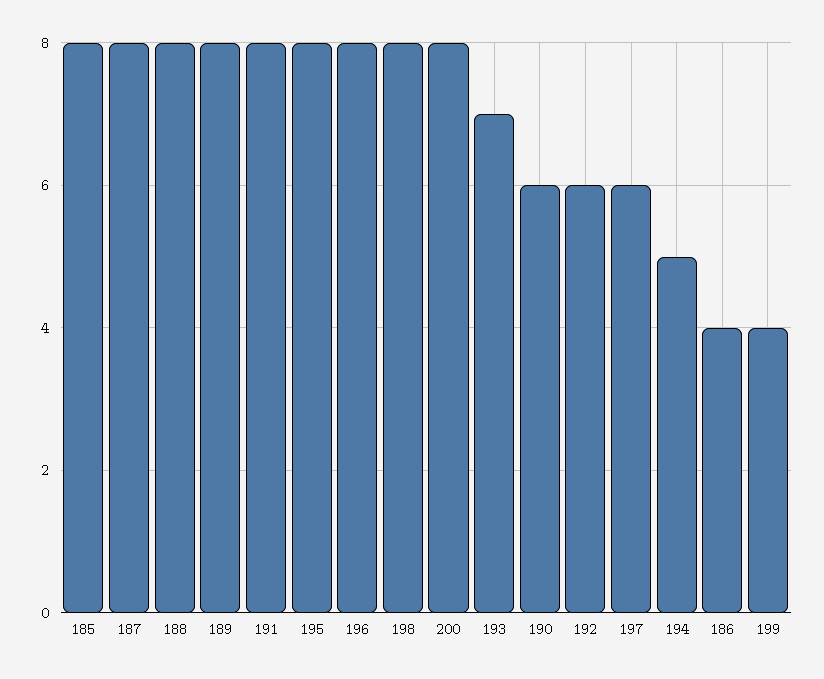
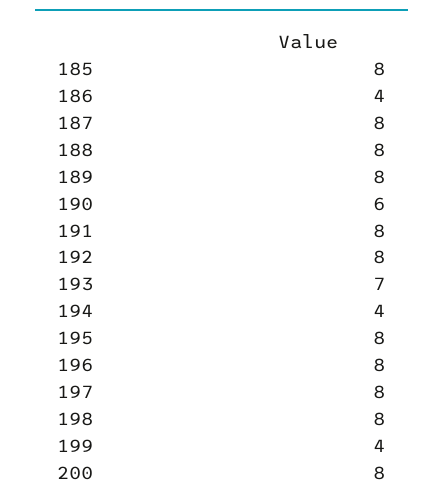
192: 6 -> 8
197: 6 -> 8
194: 5 -> 4

